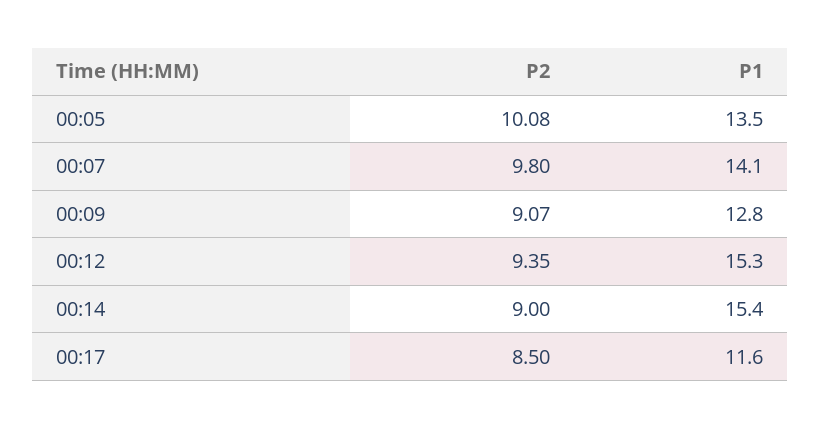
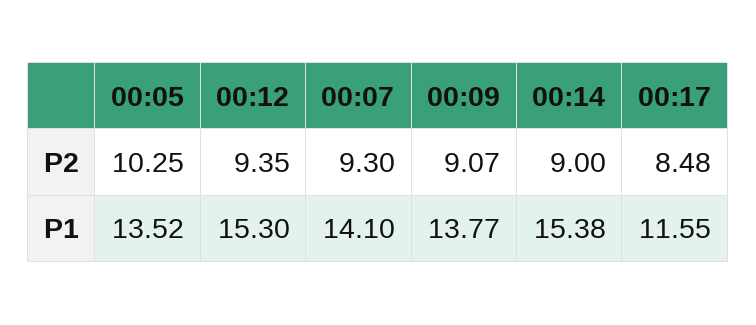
P2, 00:05: 10.08 -> 10.25
P2, 00:07: 9.8 -> 9.3
P1, 00:09: 12.8 -> 13.77
P2, 00:17: 8.5 -> 8.48

